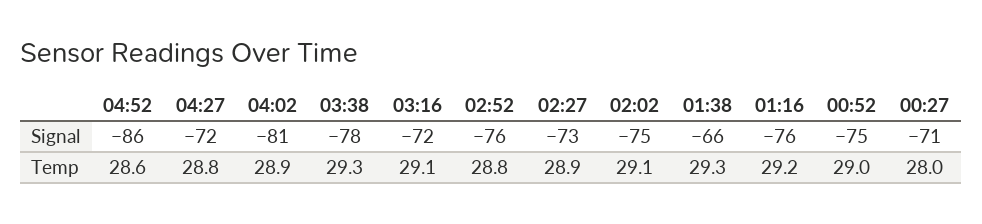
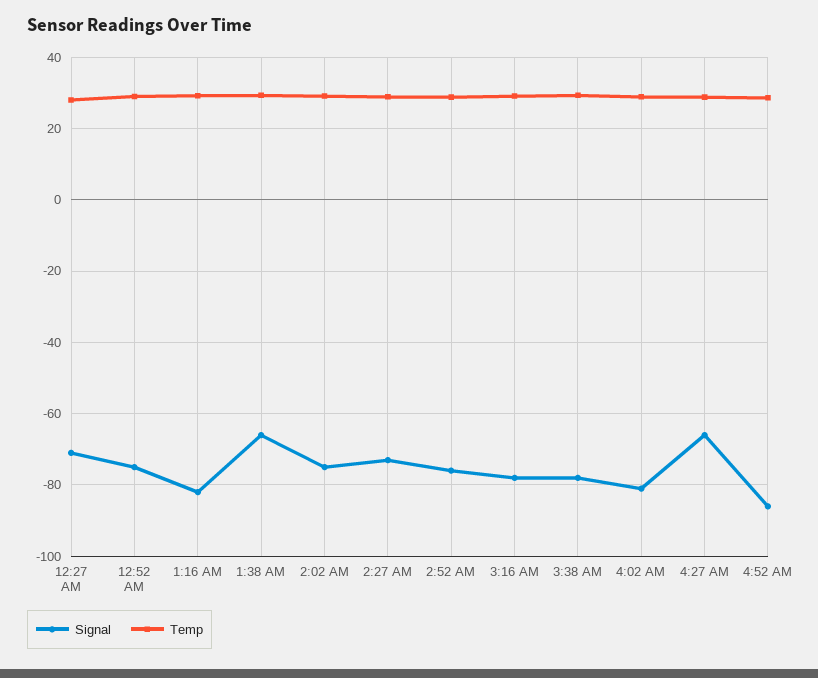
Signal, 04:27: -72 -> -66
Signal, 03:16: -72 -> -78
Signal, 01:16: -76 -> -82

